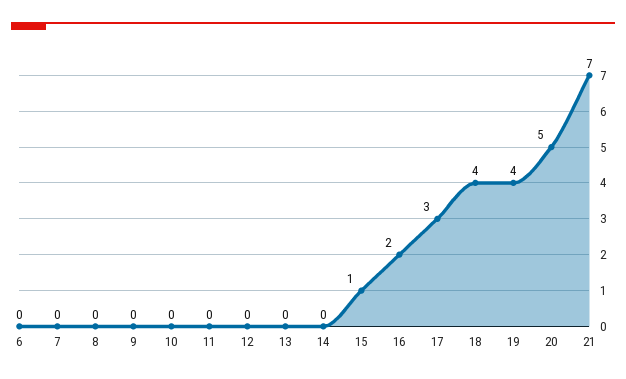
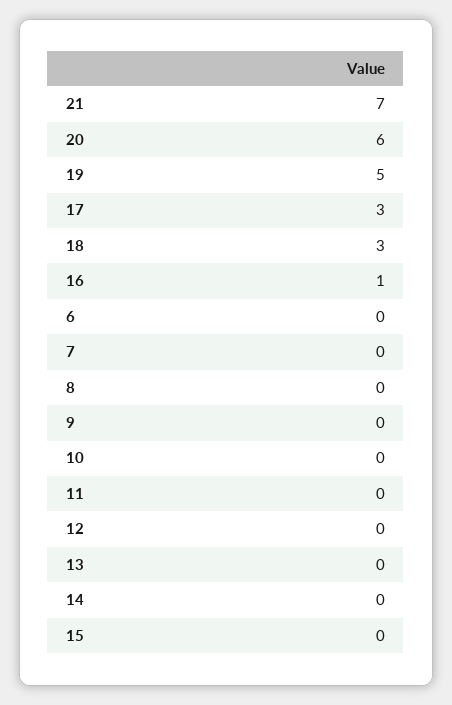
15: 1 -> 0
16: 2 -> 1
18: 4 -> 3
19: 4 -> 5
20: 5 -> 6

